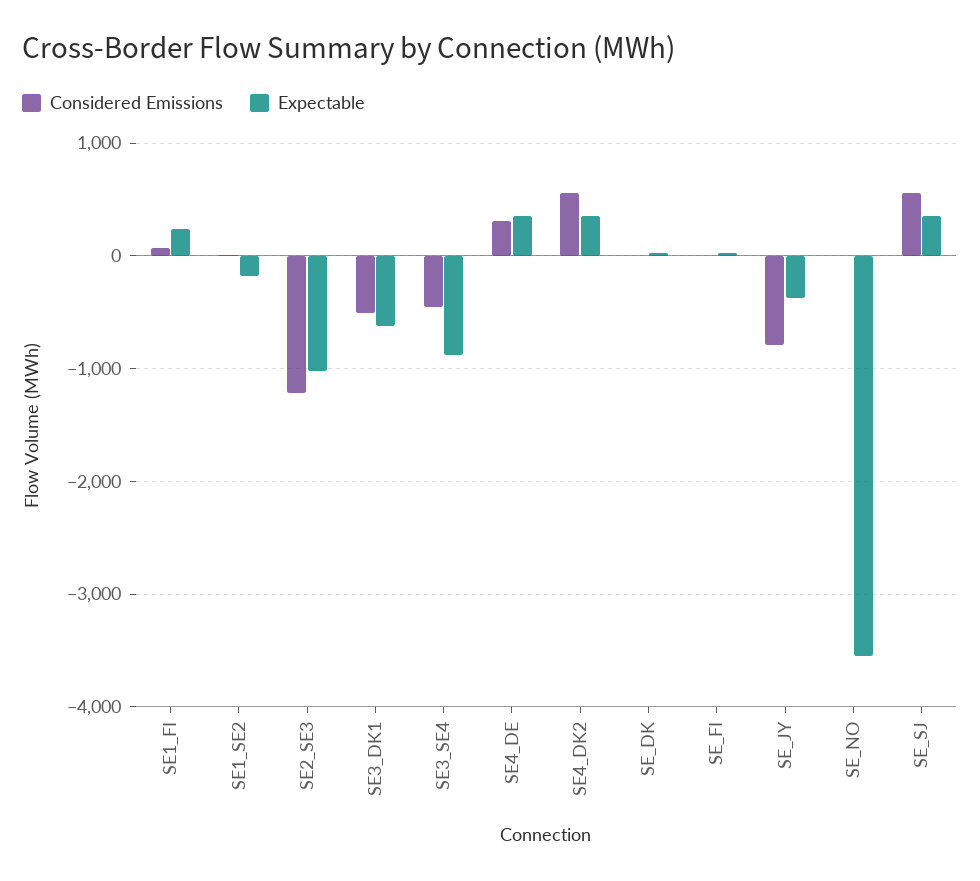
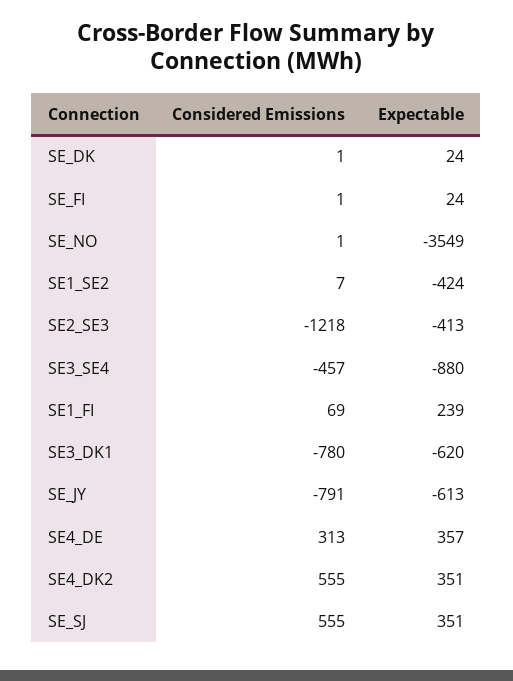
Expectable, SE1_SE2: -200 -> -424
Expectable, SE2_SE3: -1000 -> -413
Considered Emissions, SE3_DK1: -500 -> -780
Expectable, SE_JY: -400 -> -613

